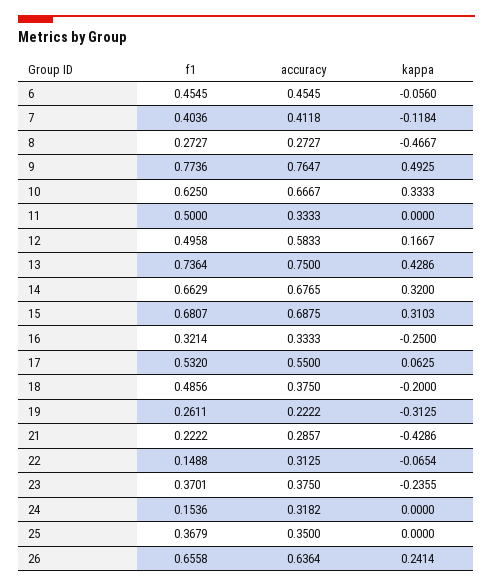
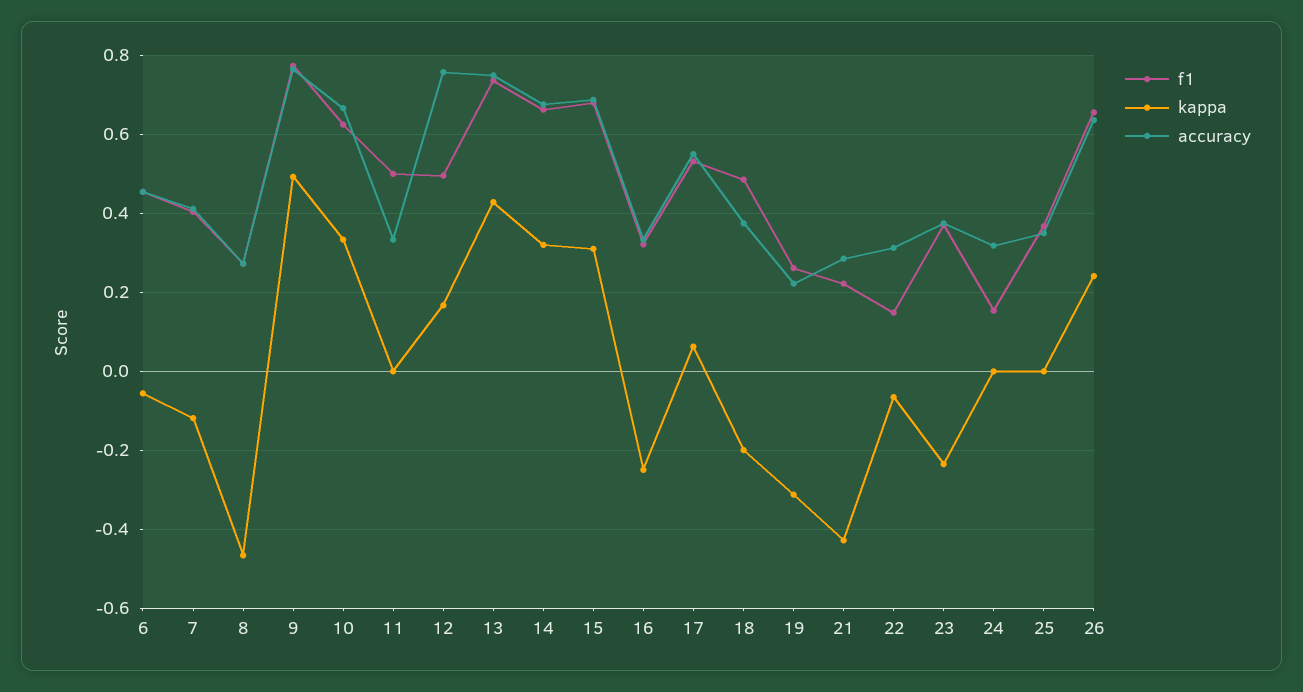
accuracy, 12: 0.5833 -> 0.76

